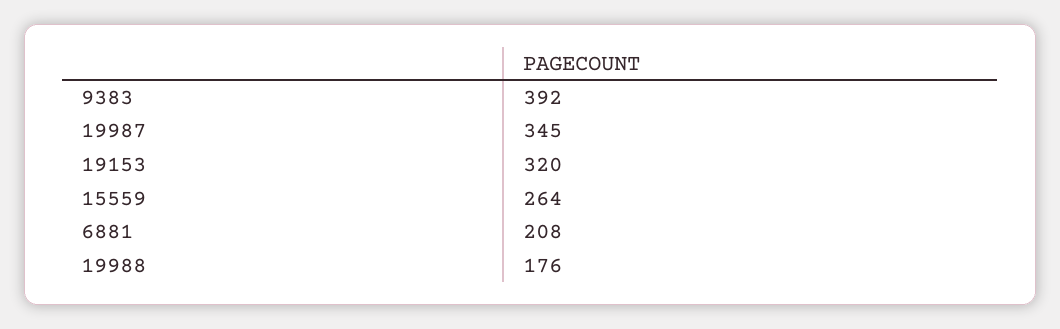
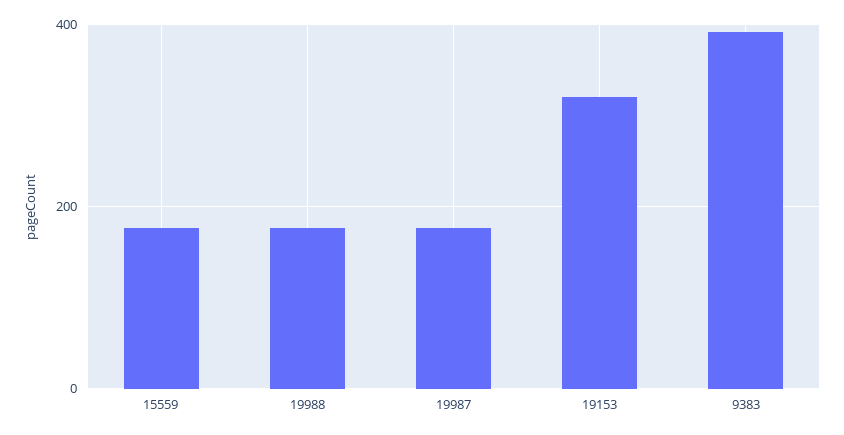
19987: 345 -> 180
15559: 264 -> 180
6881: 208 -> none

